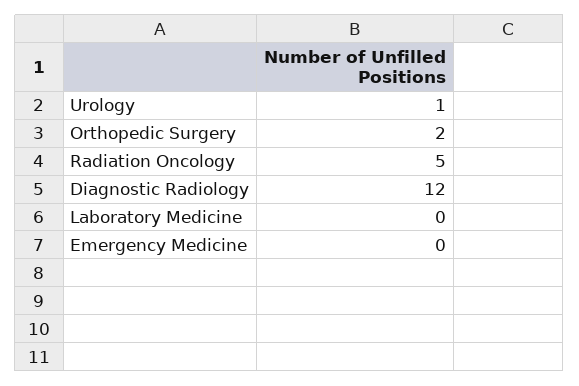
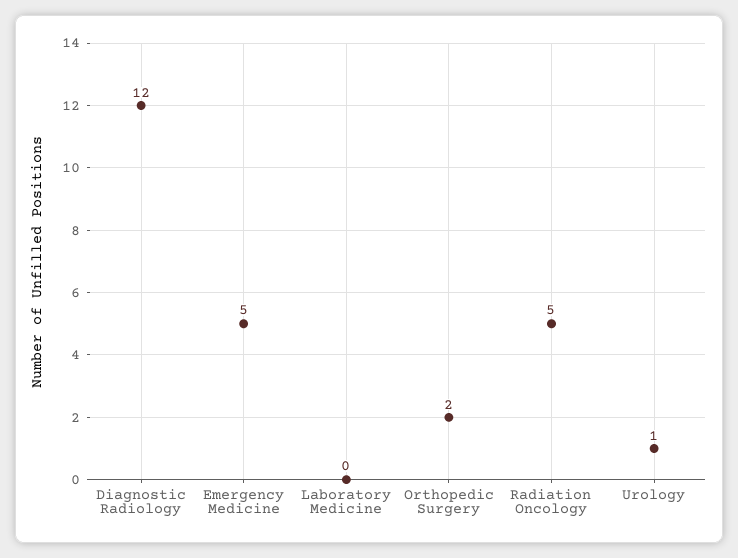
Emergency Medicine: 0 -> 5

